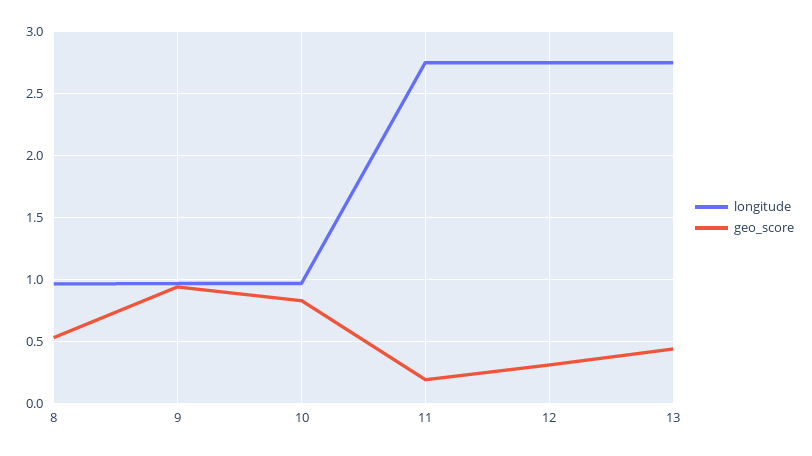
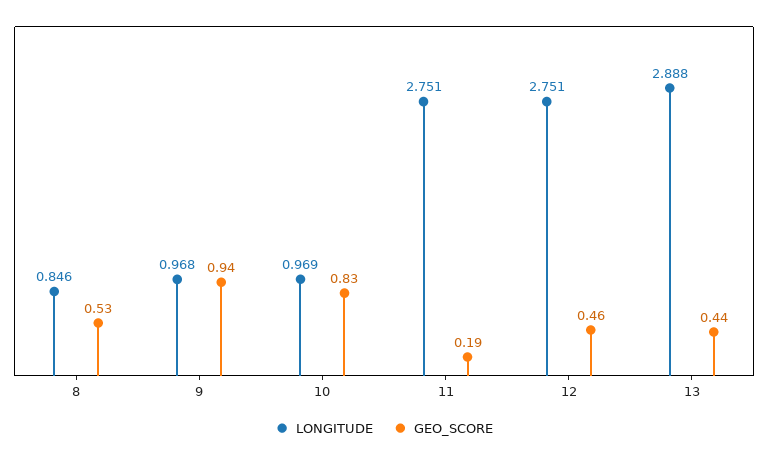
longitude, 8: 0.95 -> 0.846
geo_score, 12: 0.3 -> 0.46
longitude, 13: 2.75 -> 2.888

